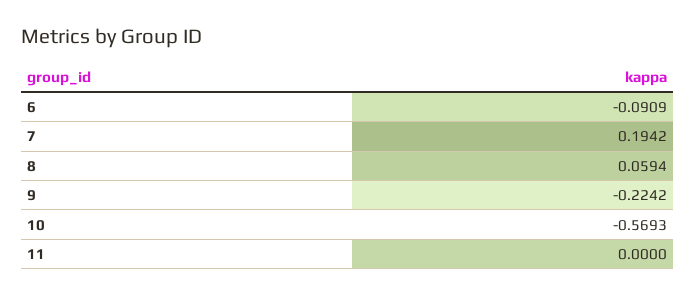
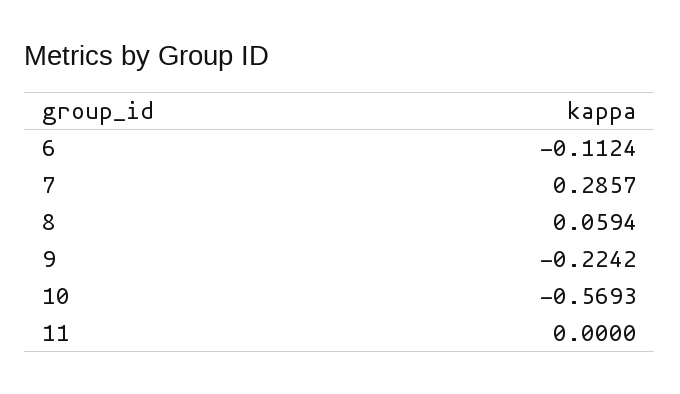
6: -0.0909 -> -0.1124
7: 0.1942 -> 0.2857

